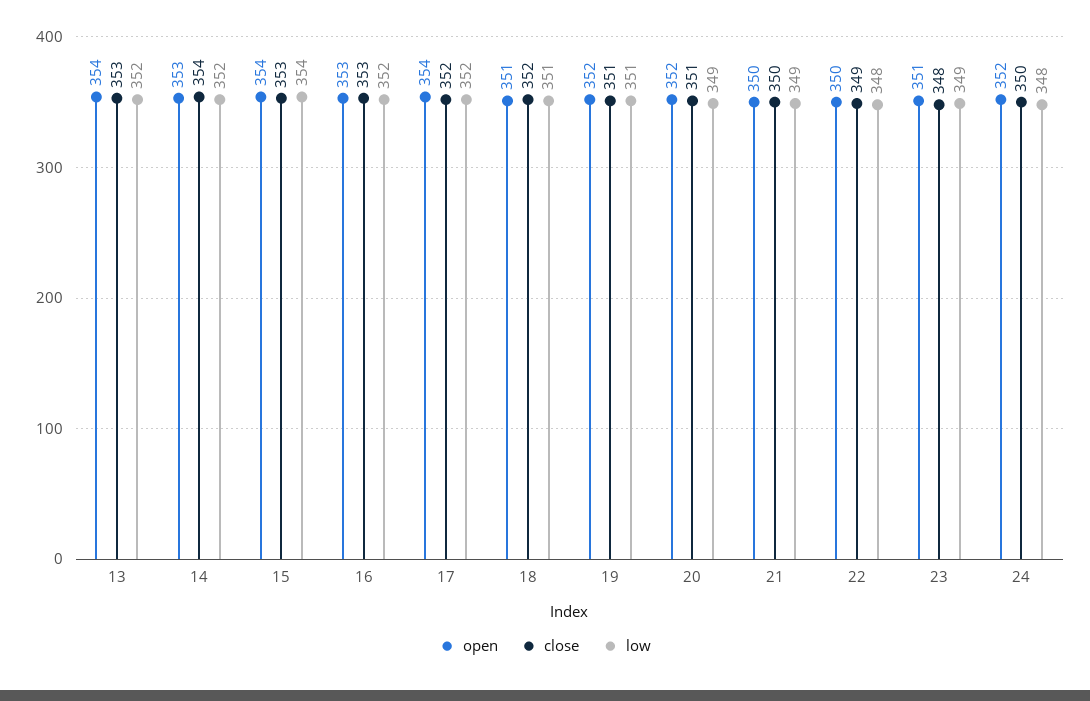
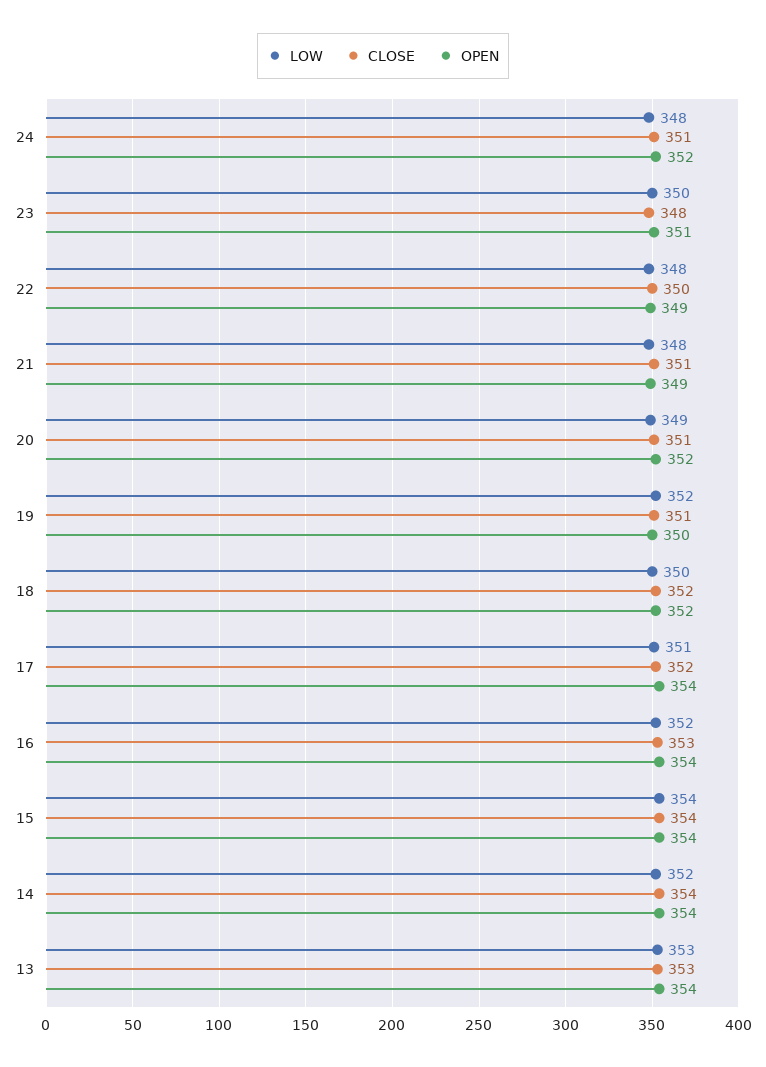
low, 13: 352 -> 353
open, 14: 353 -> 354
close, 15: 353 -> 354
open, 16: 353 -> 354
low, 17: 352 -> 351
open, 18: 351 -> 352
low, 18: 351 -> 350
open, 19: 352 -> 350
low, 19: 351 -> 352
open, 21: 350 -> 349
close, 21: 350 -> 351
low, 21: 349 -> 348
open, 22: 350 -> 349
close, 22: 349 -> 350
low, 23: 349 -> 350
close, 24: 350 -> 351

